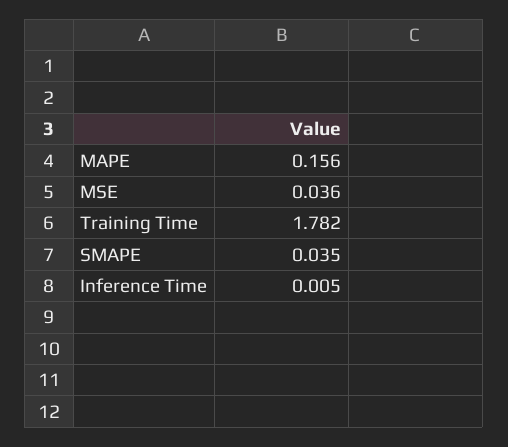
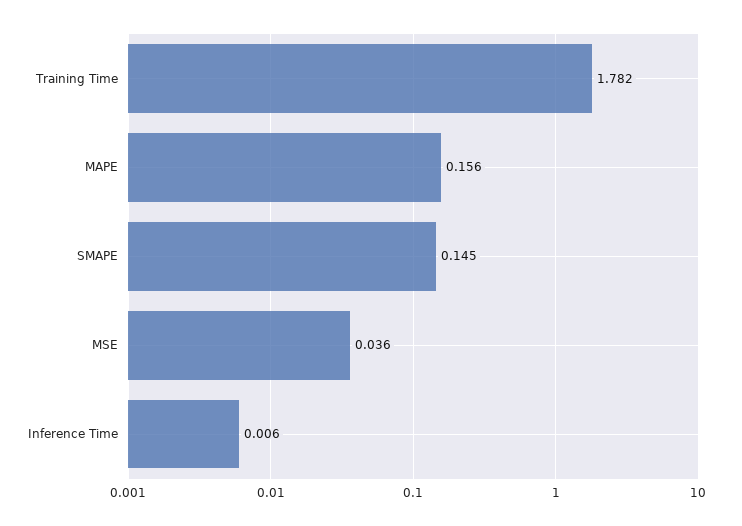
SMAPE: 0.035 -> 0.145
Inference Time: 0.005 -> 0.006

